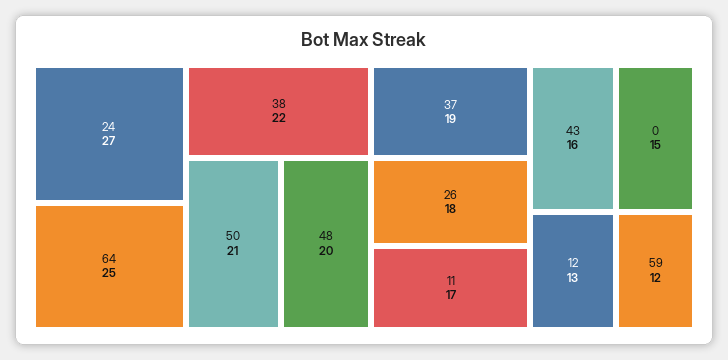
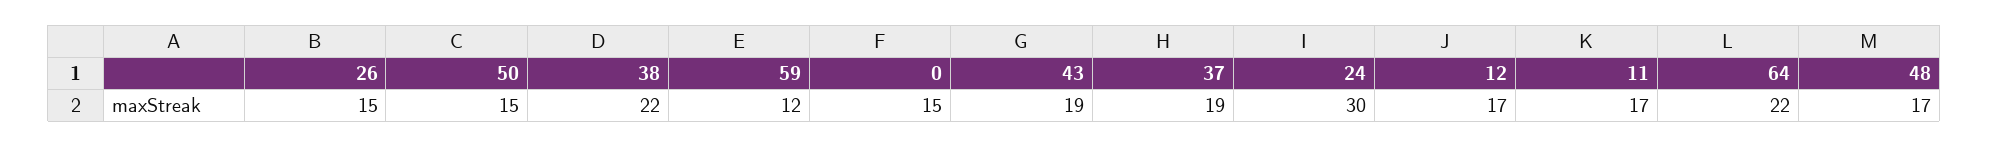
24: 27 -> 30
64: 25 -> 22
50: 21 -> 15
48: 20 -> 17
26: 18 -> 15
43: 16 -> 19
12: 13 -> 17

